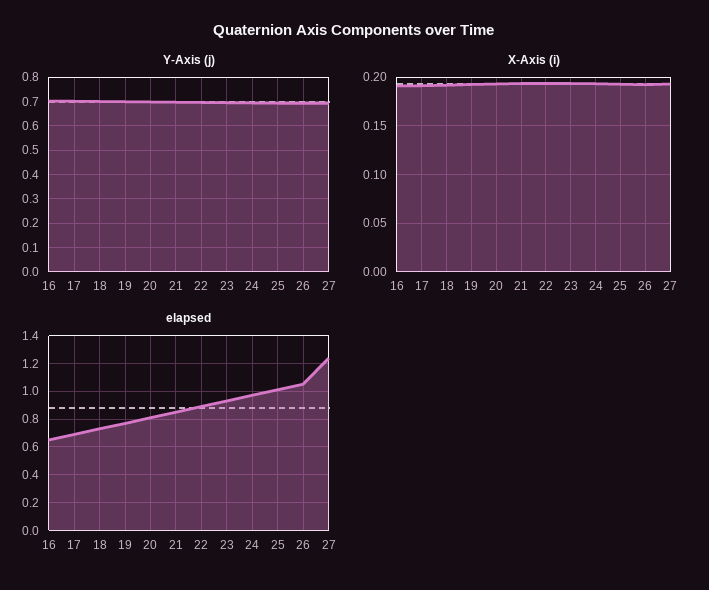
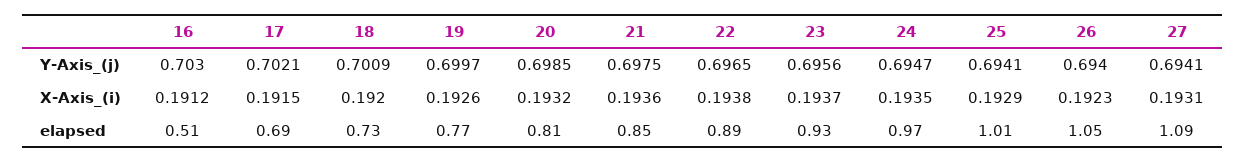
elapsed, 16: 0.65 -> 0.51
elapsed, 27: 1.25 -> 1.09

